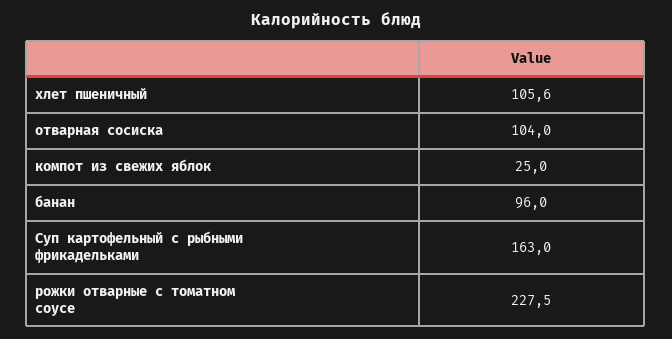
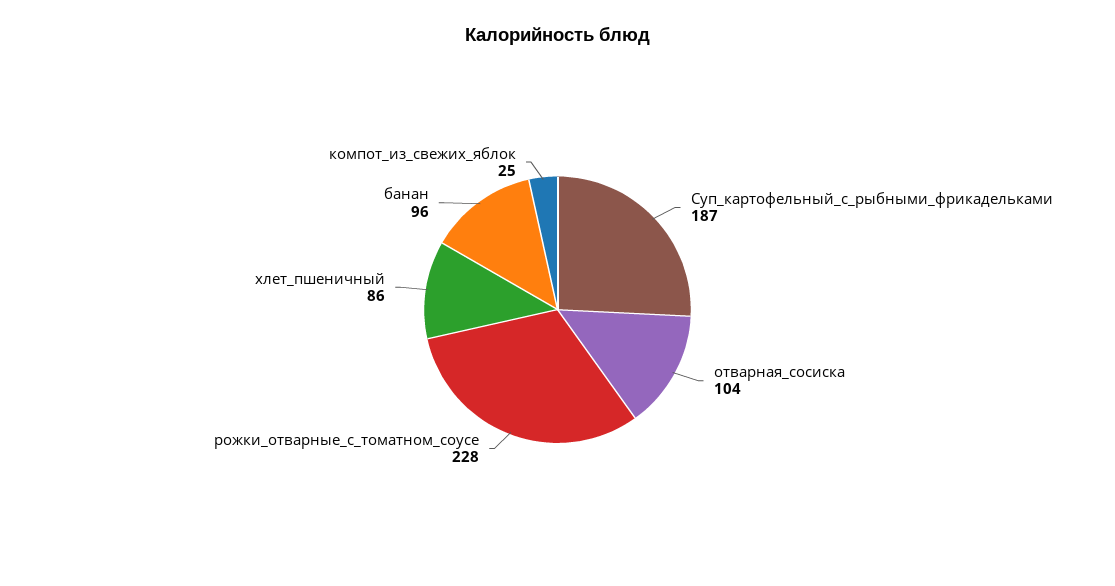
хлет пшеничный: 105.6 -> 86
Суп картофельный с рыбными фрикадельками: 163 -> 187

